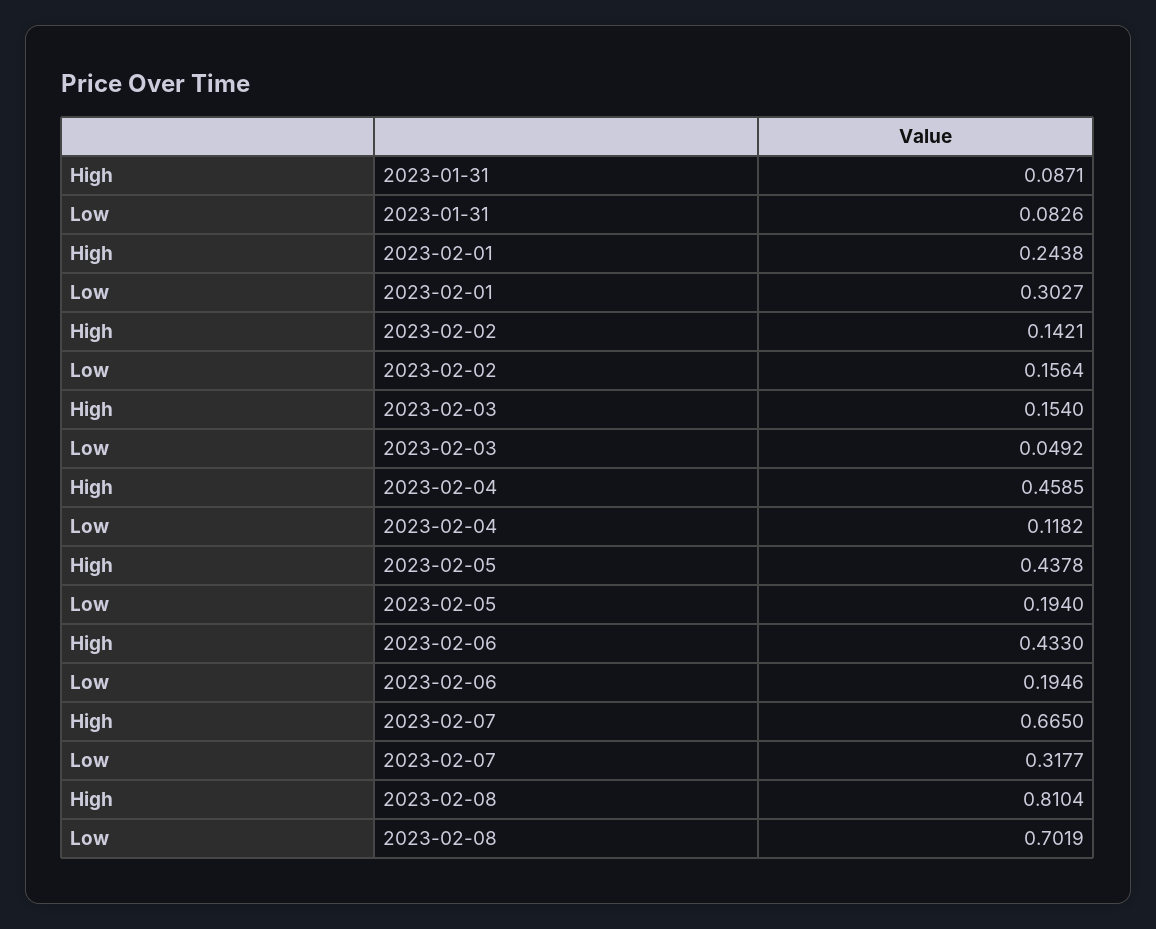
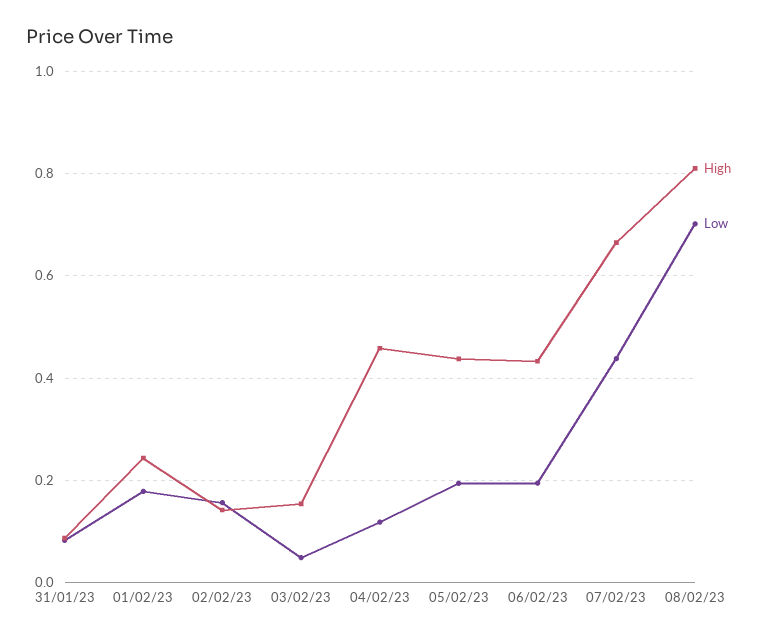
Low, 2023-02-01: 0.3027 -> 0.18
Low, 2023-02-07: 0.3177 -> 0.44

